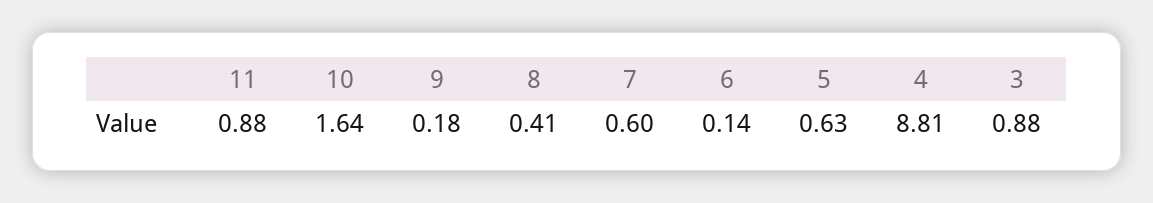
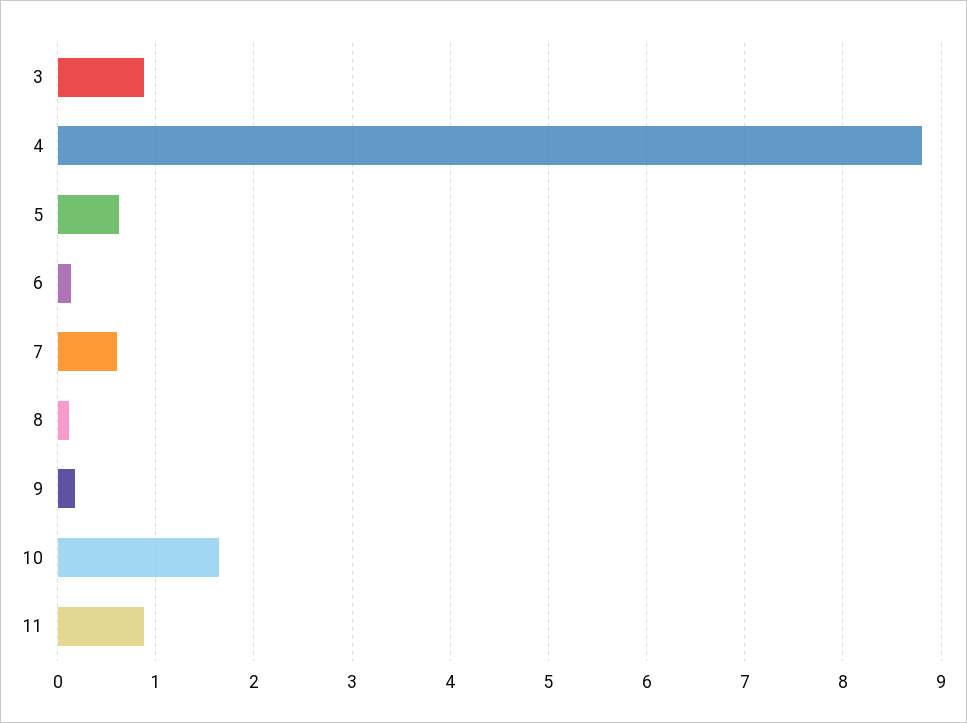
8: 0.41 -> 0.1

